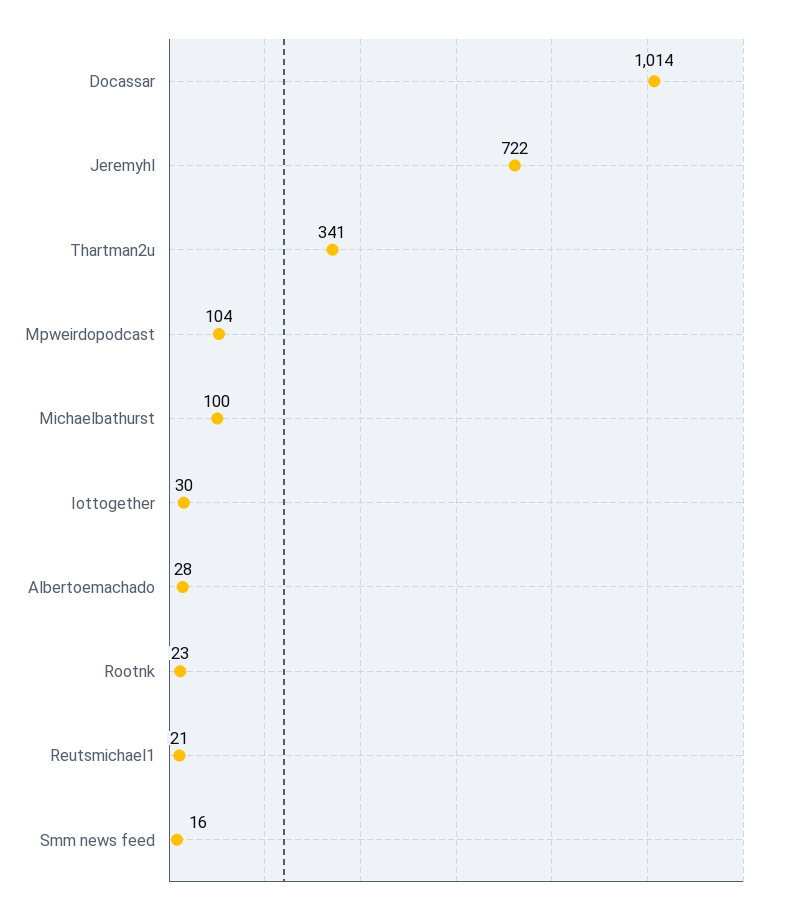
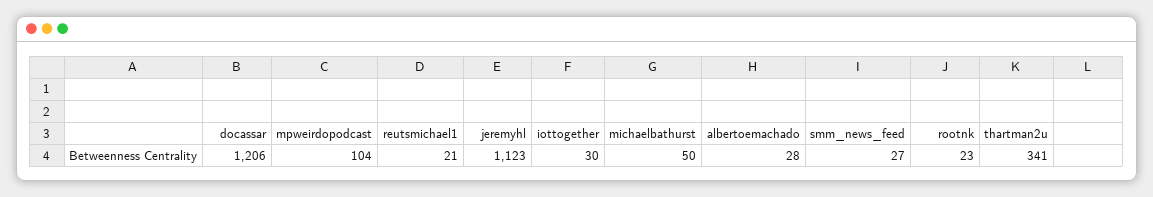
Docassar: 1014 -> 1206
Jeremyhl: 722 -> 1123
Michaelbathurst: 100 -> 50
Smm news feed: 16 -> 27

